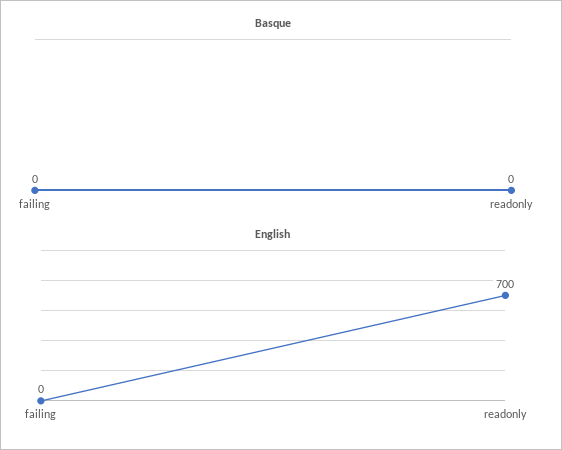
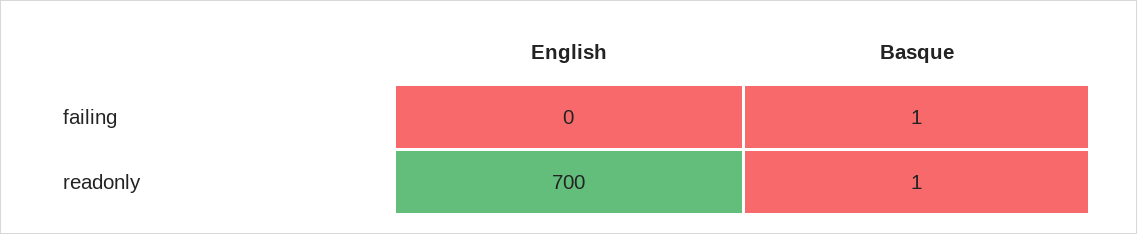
Basque, failing: 0 -> 1
Basque, readonly: 0 -> 1

